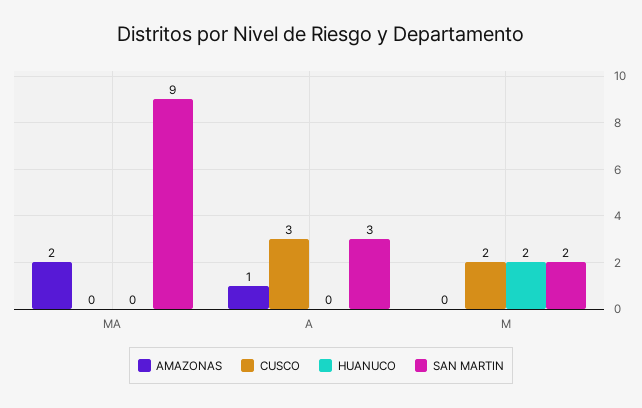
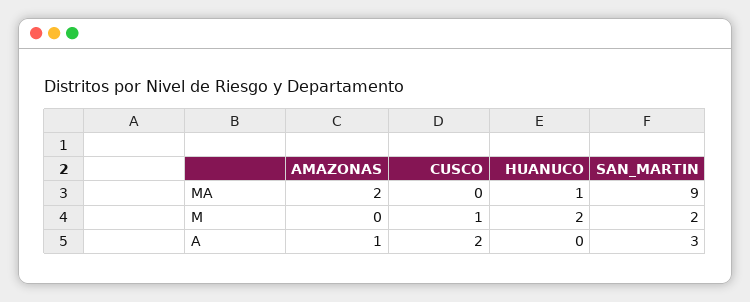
HUANUCO, MA: 0 -> 1
CUSCO, A: 3 -> 2
CUSCO, M: 2 -> 1

